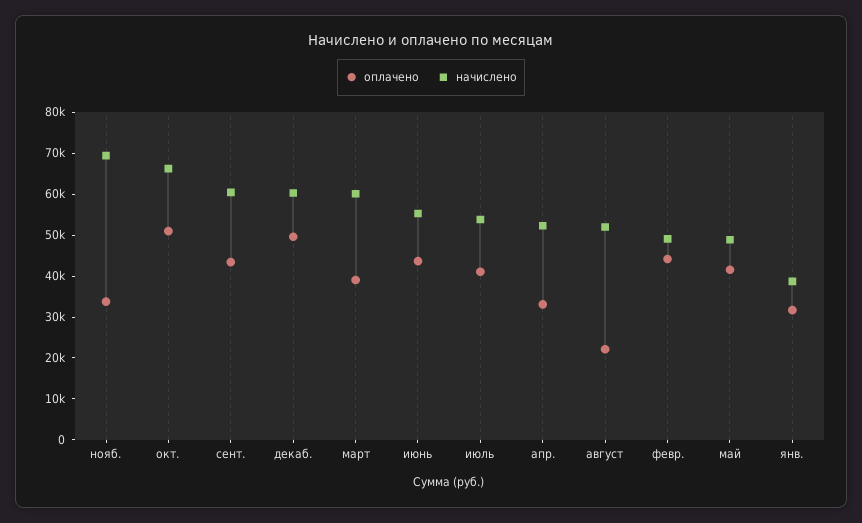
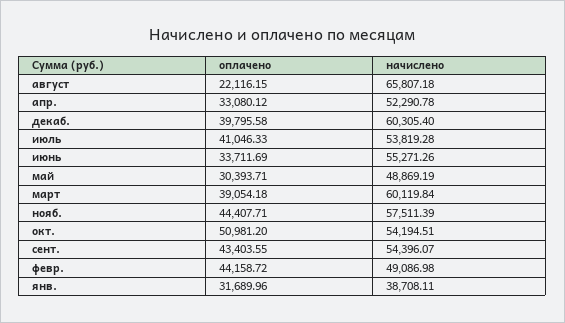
оплачено, нояб.: 34000 -> 44407.71
начислено, нояб.: 70000 -> 57511.39
начислено, окт.: 66000 -> 54194.51
начислено, сент.: 60000 -> 54396.07
оплачено, декаб.: 50000 -> 39795.58
оплачено, июнь: 44000 -> 33711.69
начислено, август: 52000 -> 65807.18
оплачено, май: 42000 -> 30393.71

